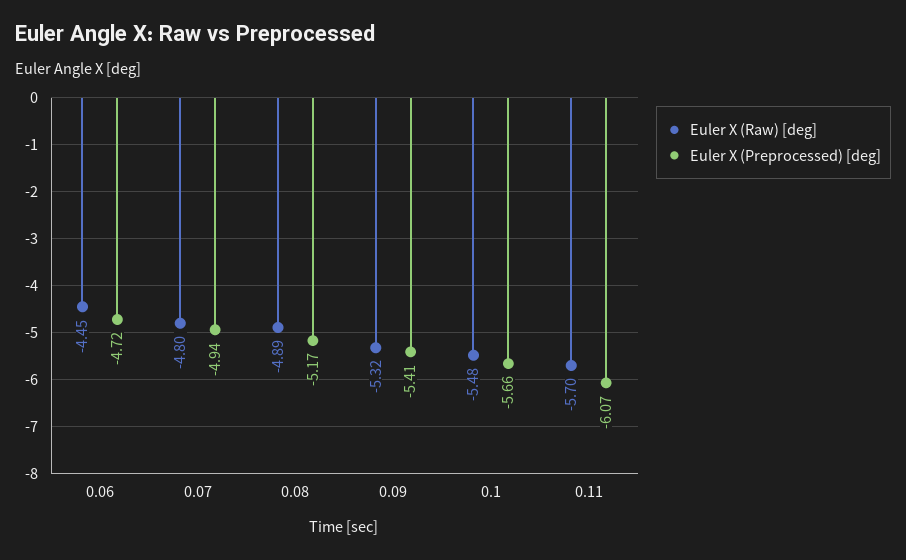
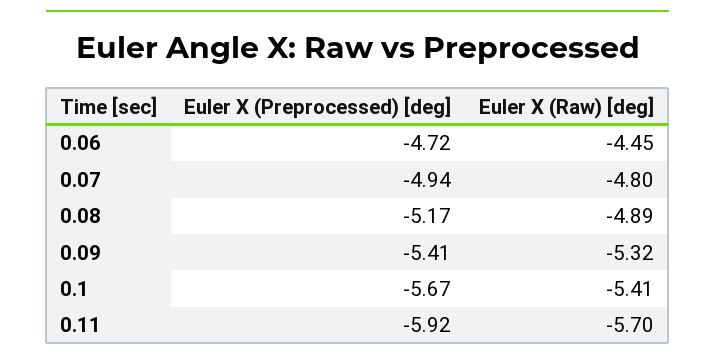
Euler X (Raw) [deg], 0.1: -5.48 -> -5.41
Euler X (Preprocessed) [deg], 0.1: -5.66 -> -5.67
Euler X (Preprocessed) [deg], 0.11: -6.07 -> -5.92

